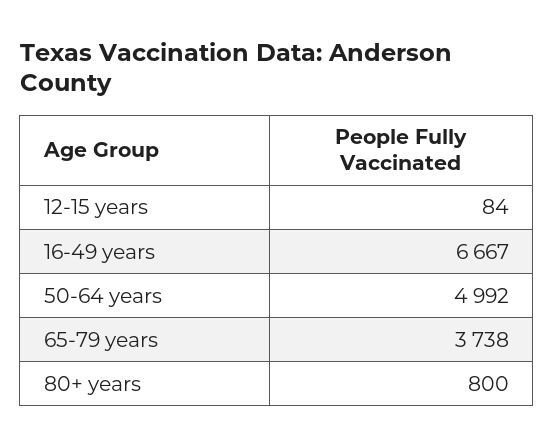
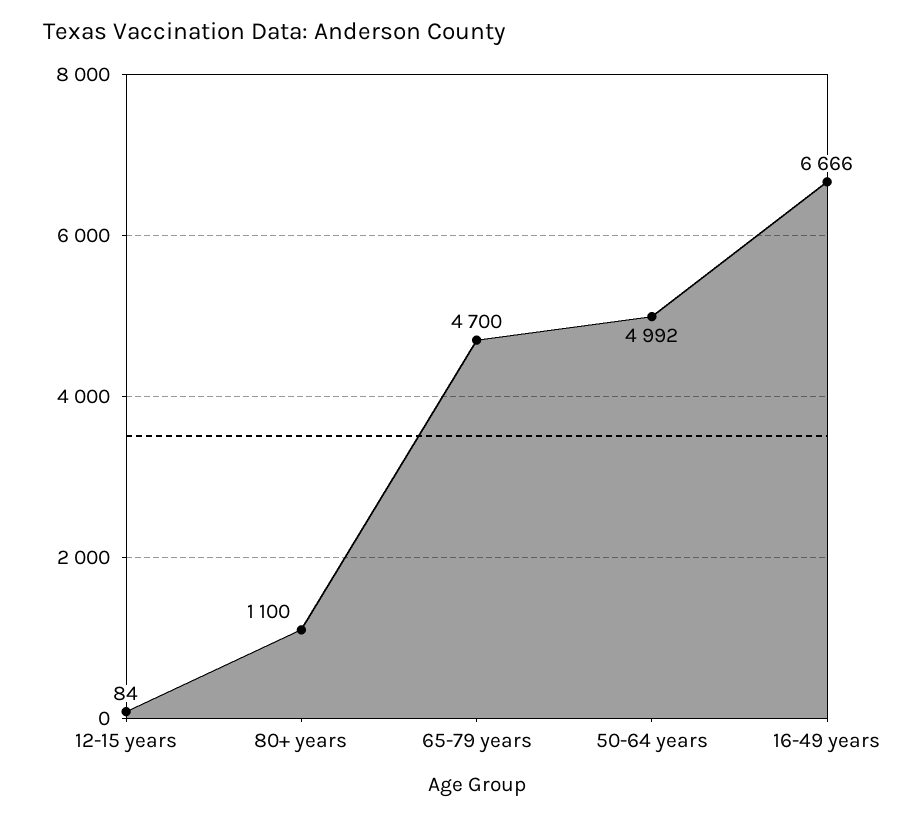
16-49 years: 6667 -> 6666
65-79 years: 3738 -> 4700
80+ years: 800 -> 1100

